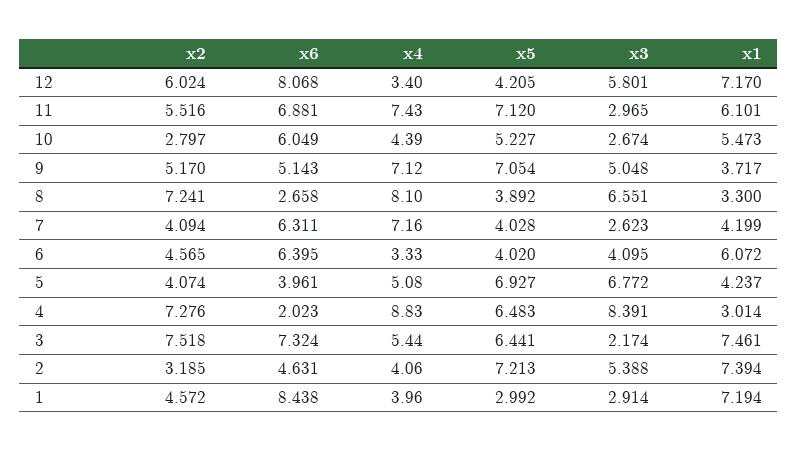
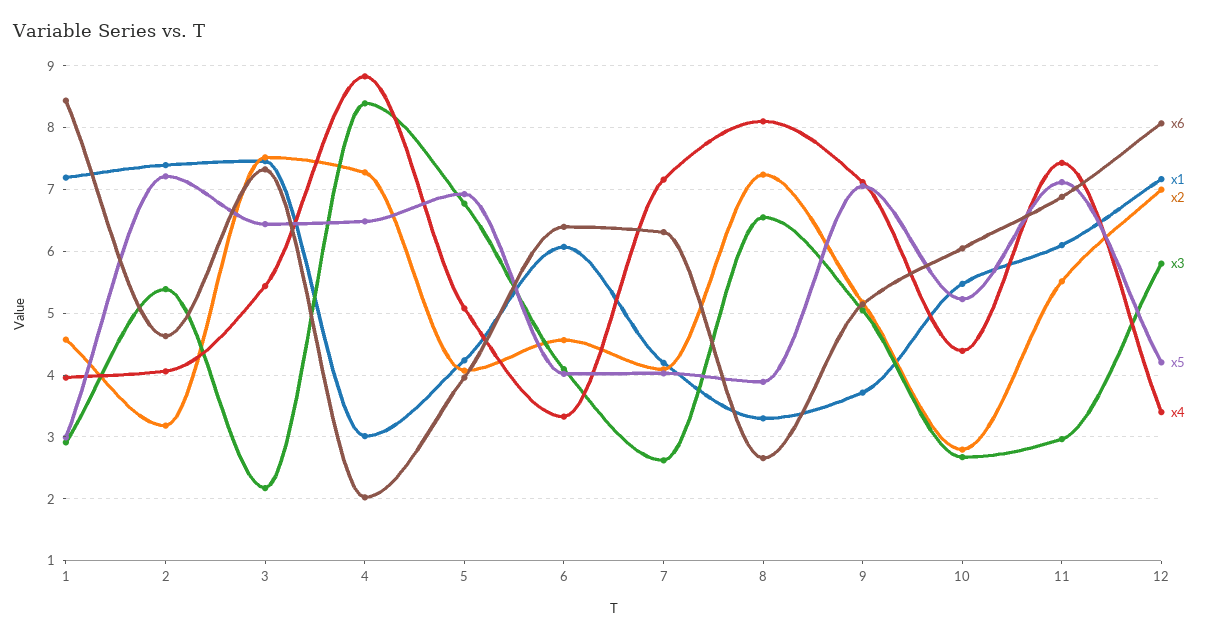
x2, 12: 6.024 -> 7

